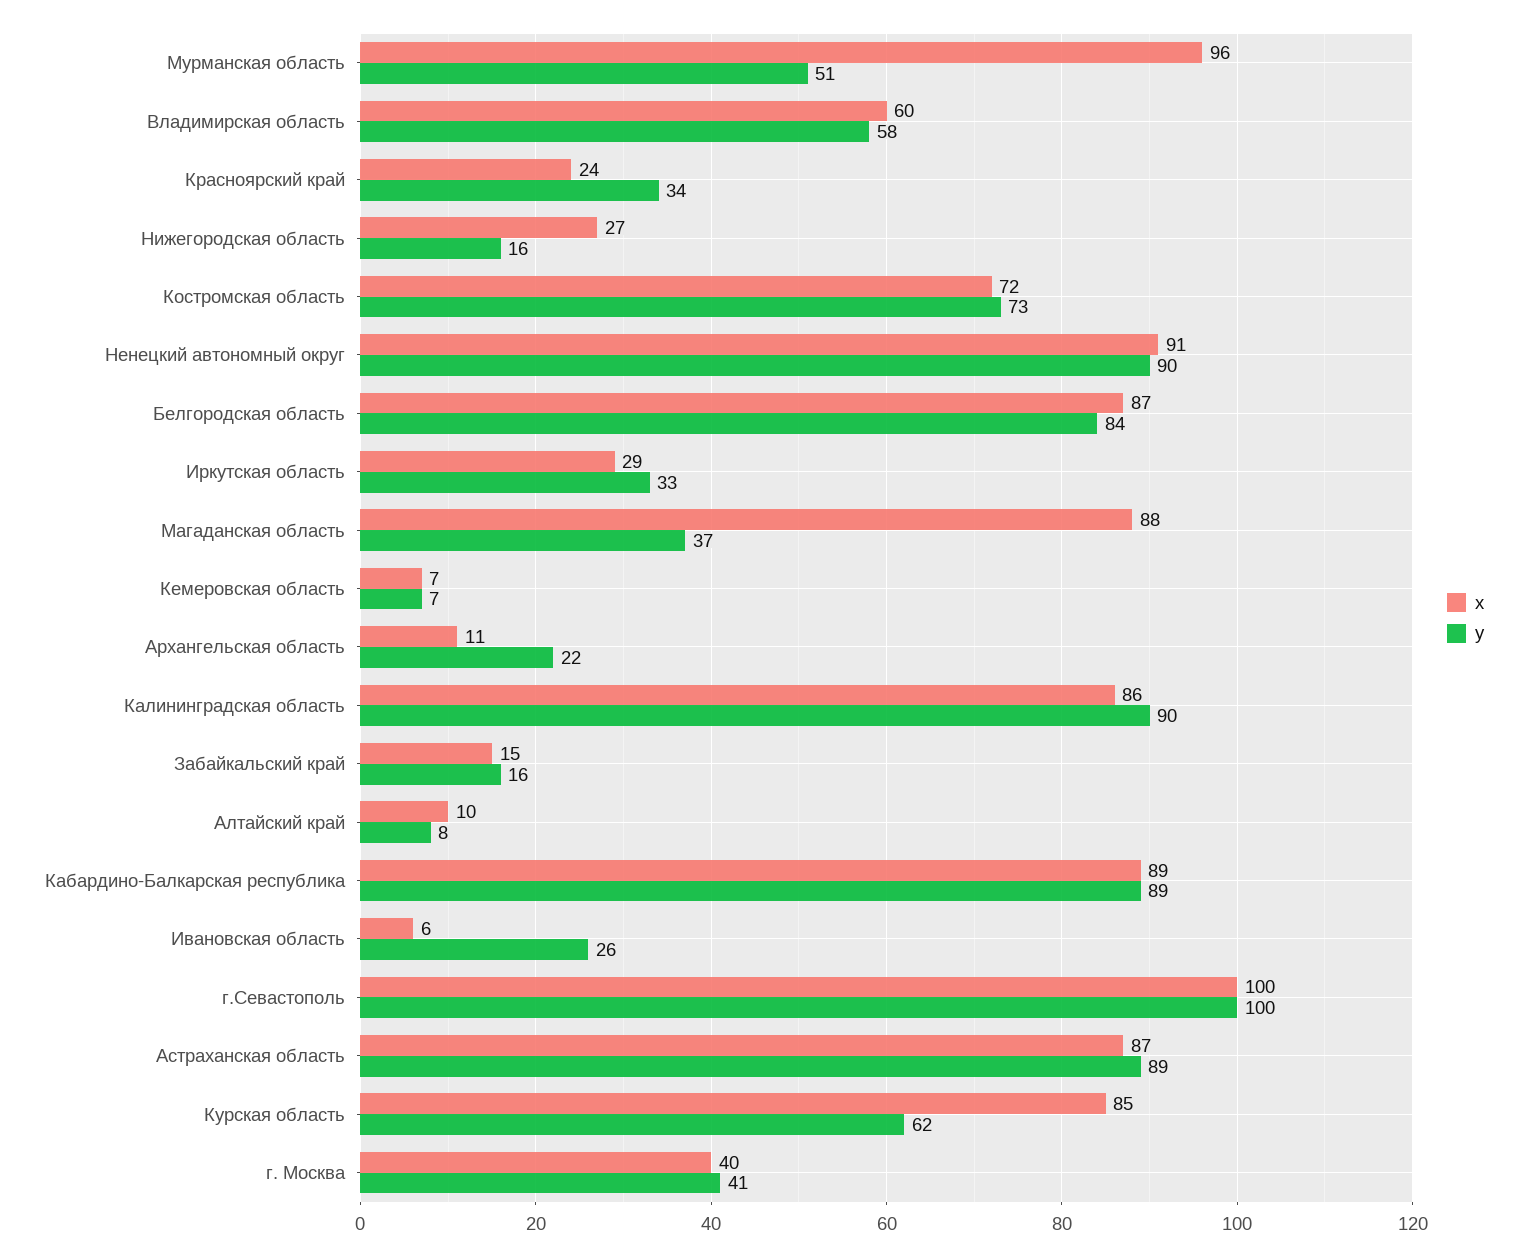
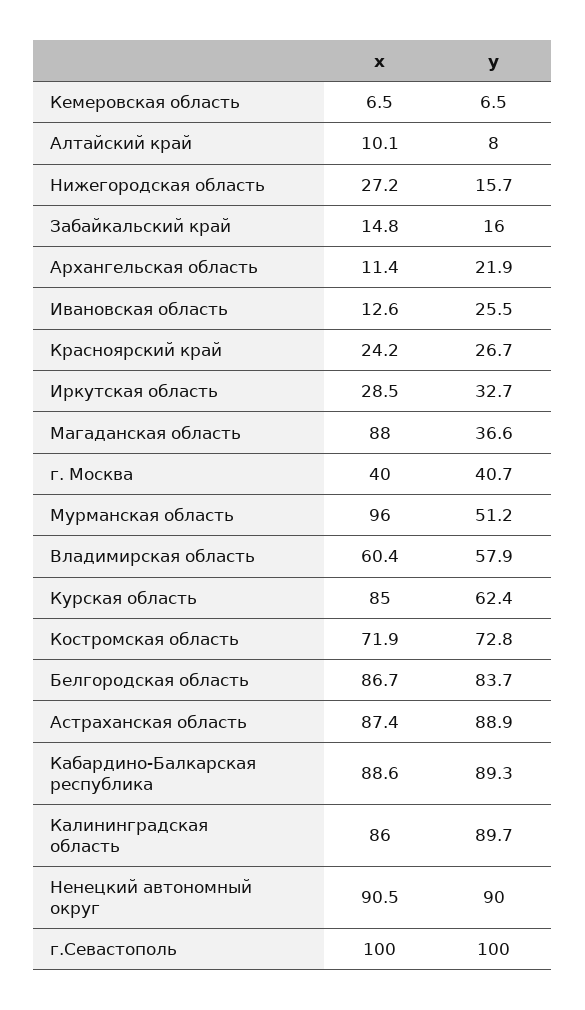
y, Красноярский край: 34 -> 26.7
x, Ивановская область: 6 -> 12.6

